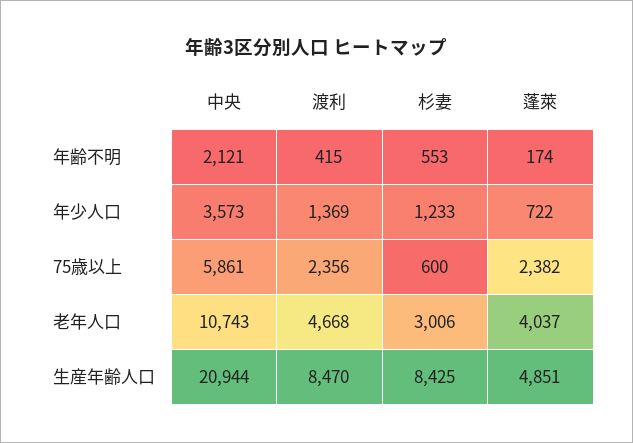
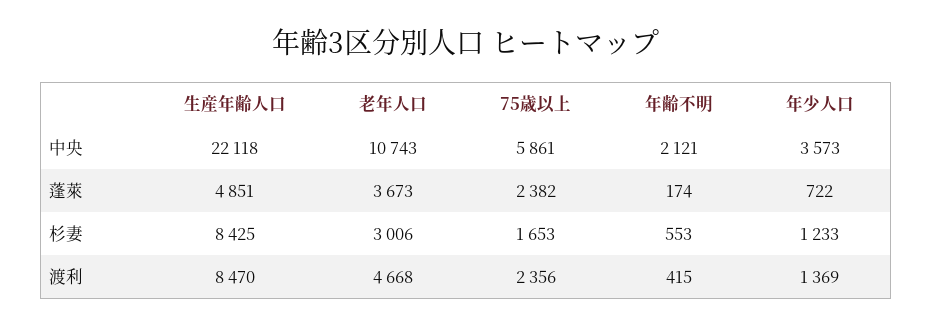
杉妻, 75歳以上: 600 -> 1653
蓬萊, 老年人口: 4037 -> 3673
中央, 生産年齢人口: 20944 -> 22118

